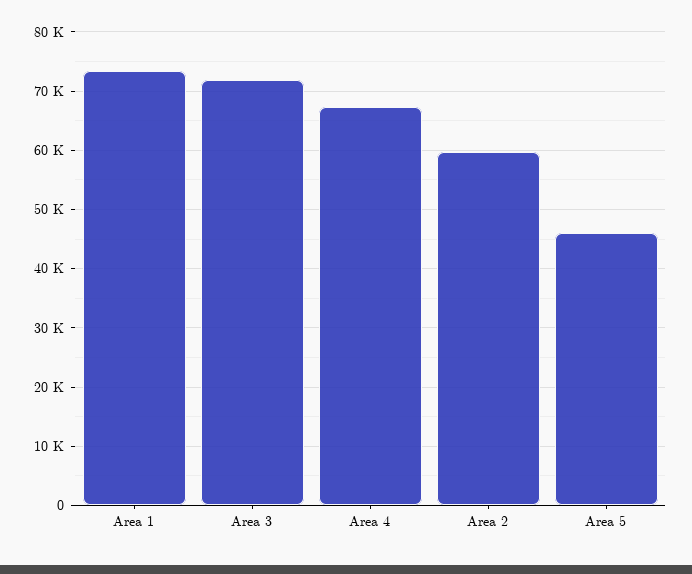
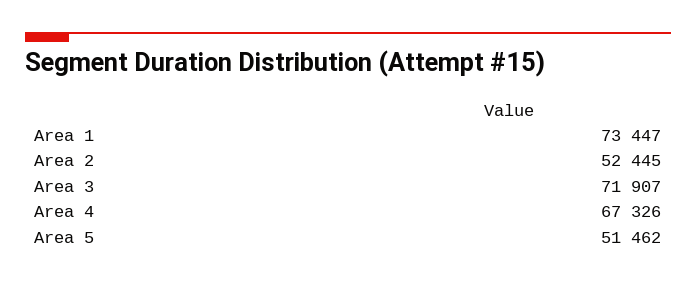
Area 2: 60000 -> 52445
Area 5: 46000 -> 51462

